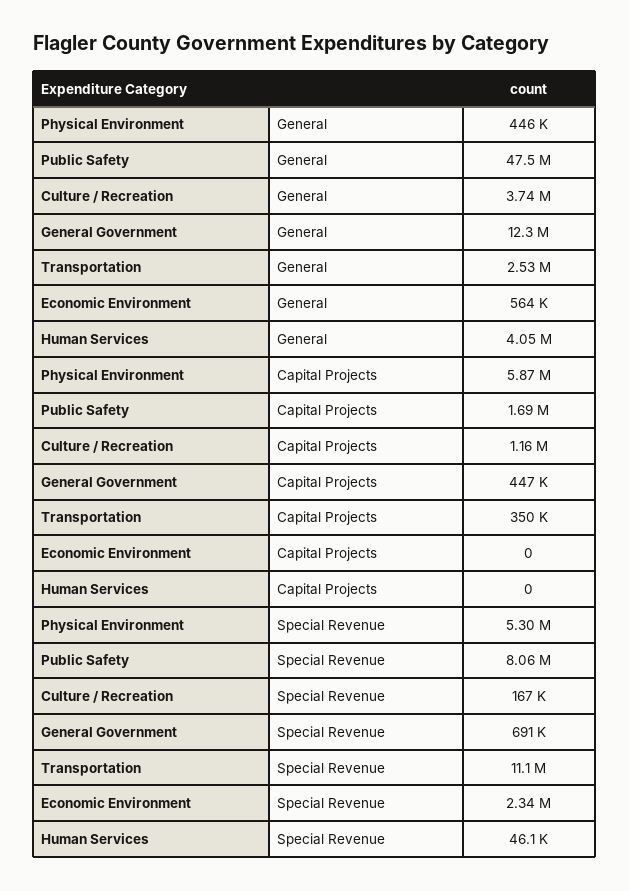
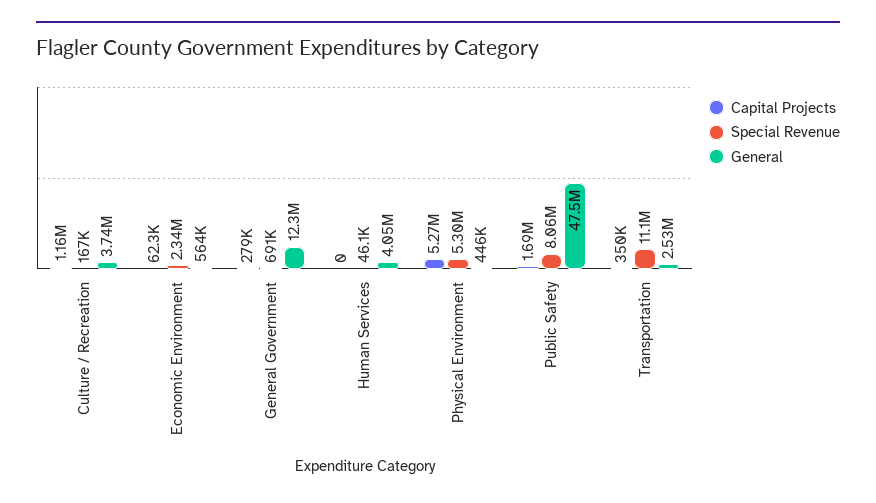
Capital Projects, Physical Environment: 5870000 -> 5270000
Capital Projects, General Government: 447000 -> 279000
Capital Projects, Economic Environment: 0 -> 62300

